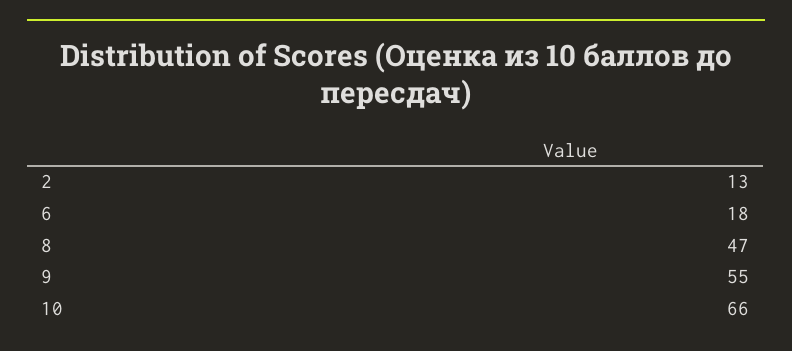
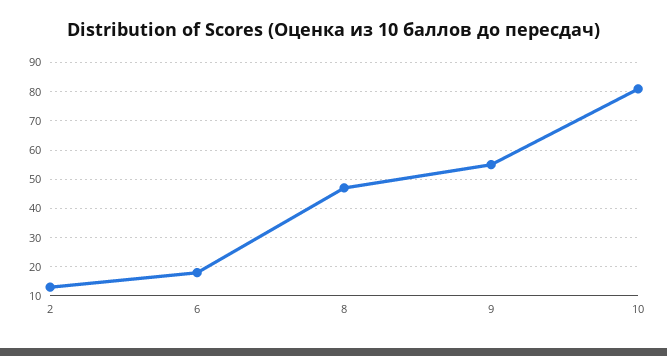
10: 66 -> 80

